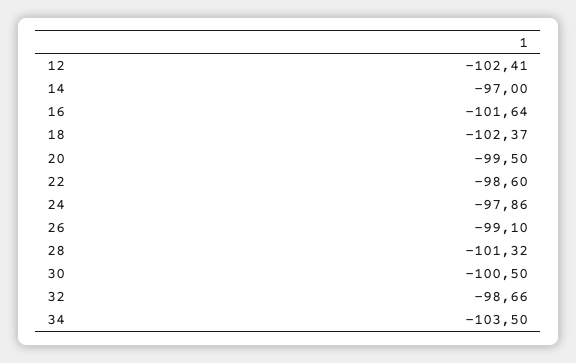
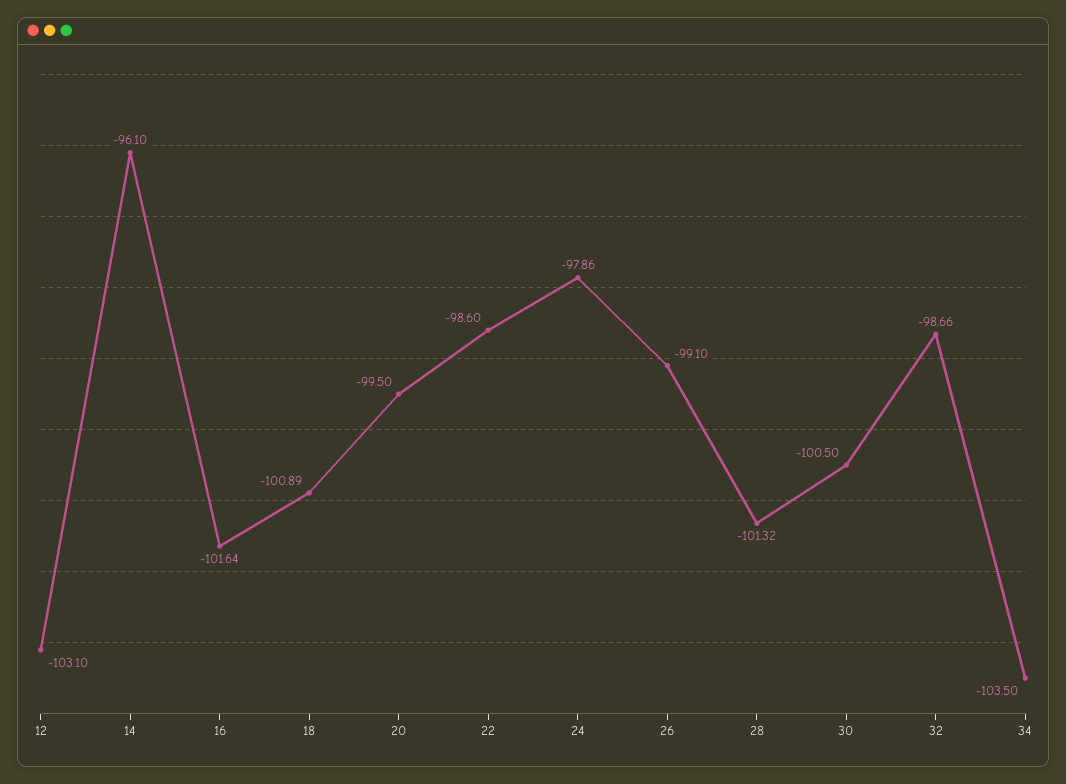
12: -102.41 -> -103.1
14: -97 -> -96.1
18: -102.37 -> -100.89

